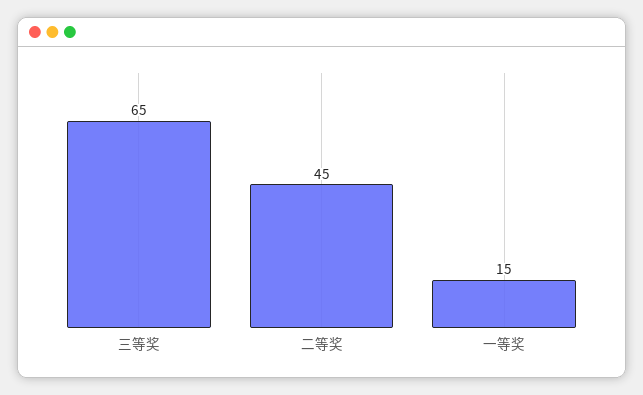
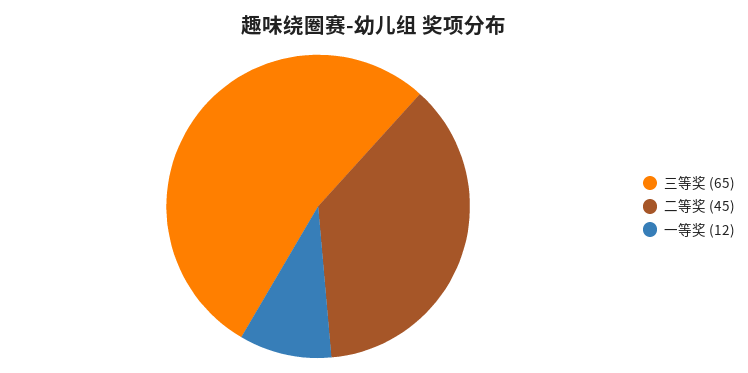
一等奖: 15 -> 12

